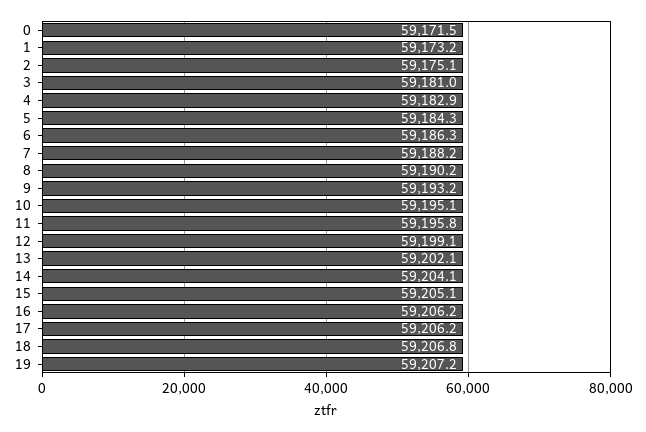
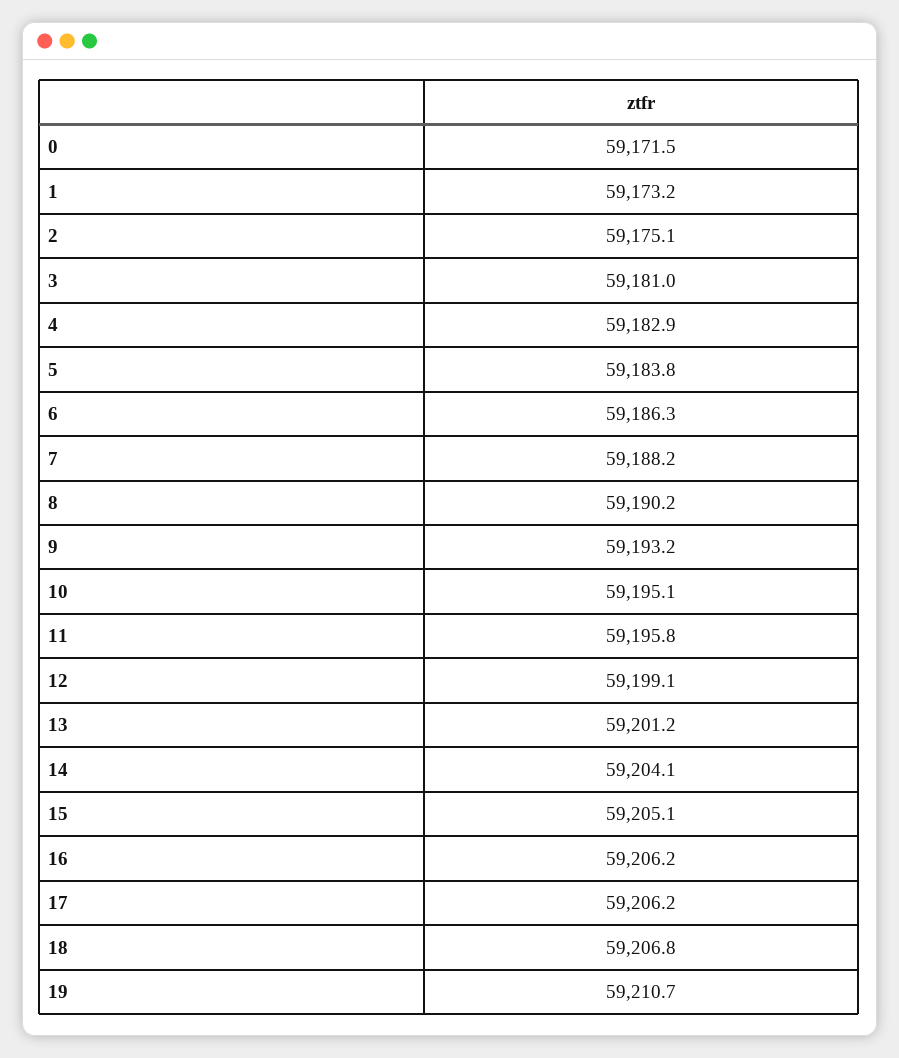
5: 59184.3 -> 59183.8
13: 59202.1 -> 59201.2
19: 59207.2 -> 59210.7

